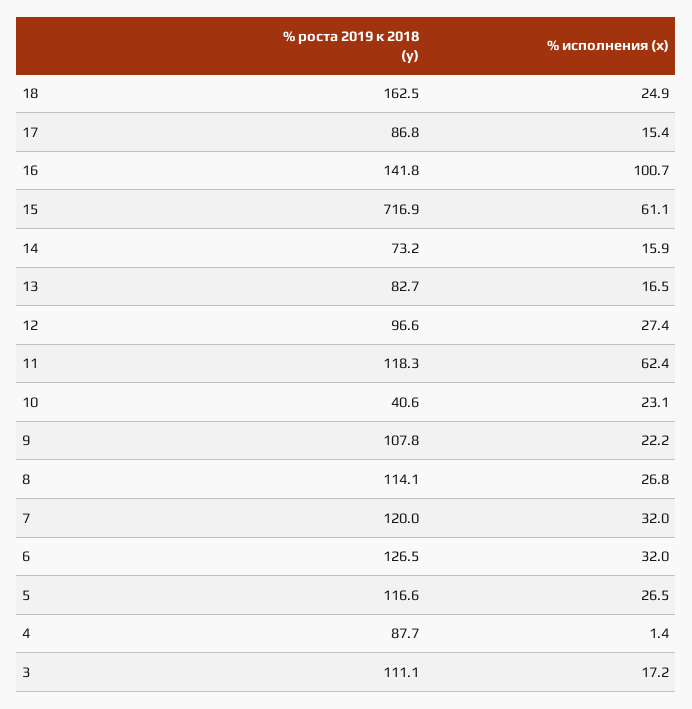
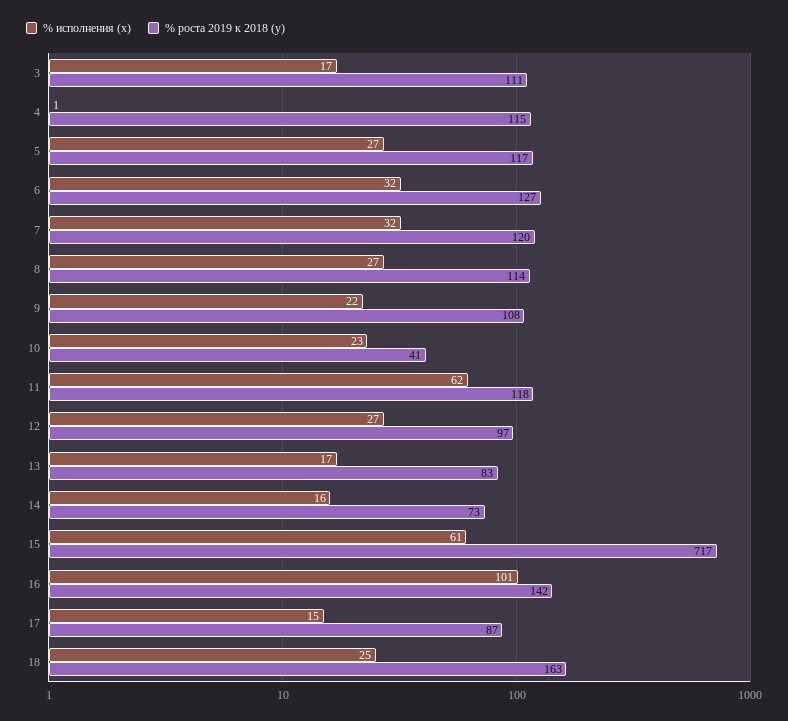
% роста 2019 к 2018 (y), 4: 87.7 -> 115

